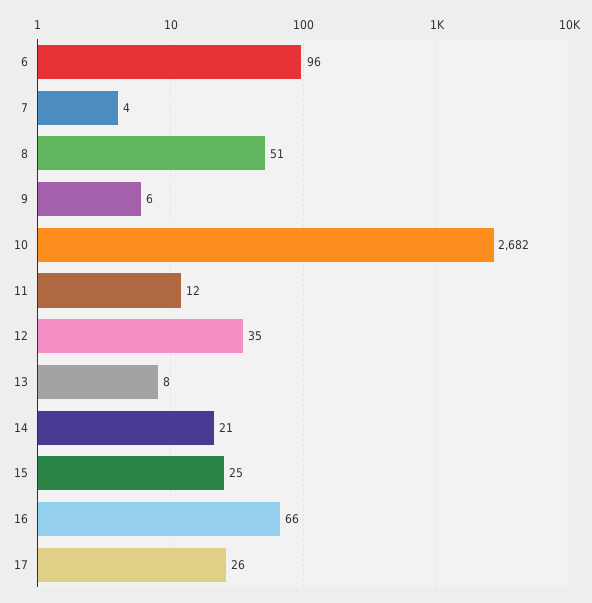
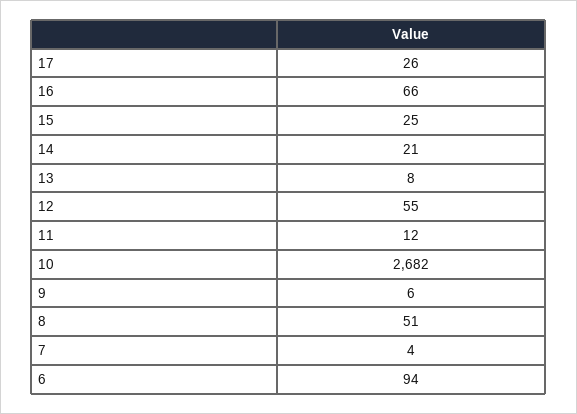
6: 96 -> 94
12: 35 -> 55

